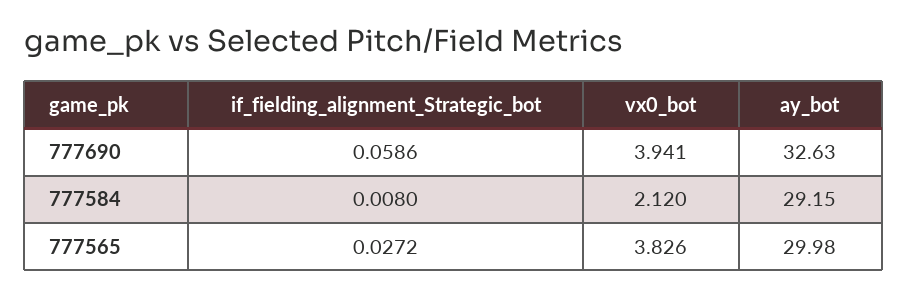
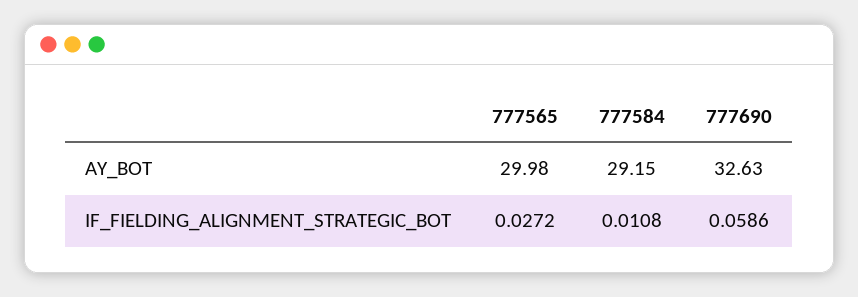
vx0_bot, 777690: 3.941 -> none
if_fielding_alignment_Strategic_bot, 777584: 0.008 -> 0.0108
vx0_bot, 777584: 2.12 -> none
vx0_bot, 777565: 3.826 -> none

